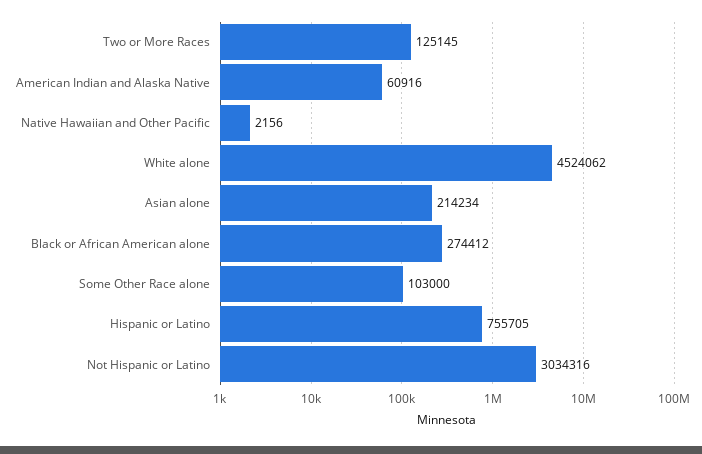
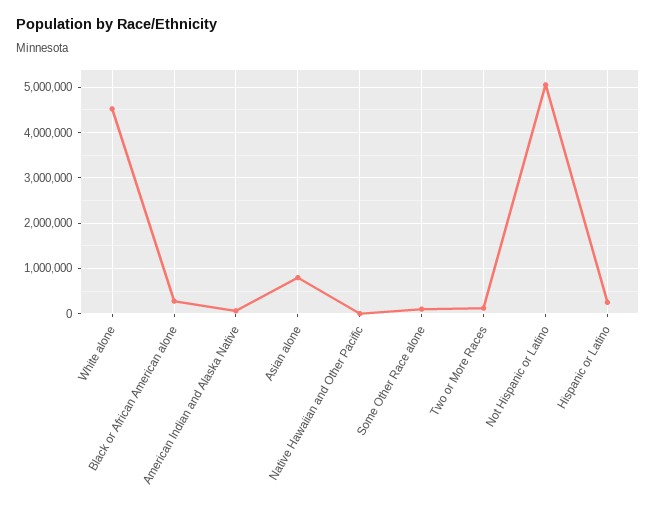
Asian alone: 214234 -> 800000
Hispanic or Latino: 755705 -> 200000
Not Hispanic or Latino: 3034316 -> 5000000

